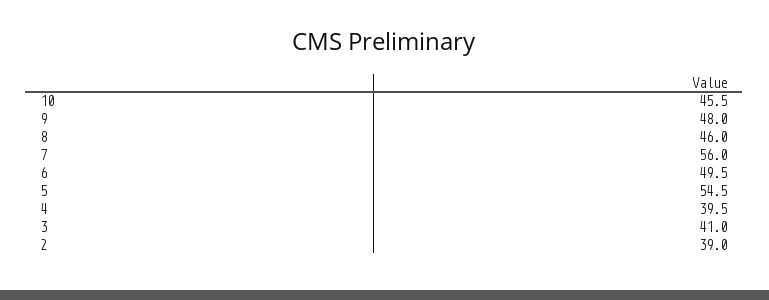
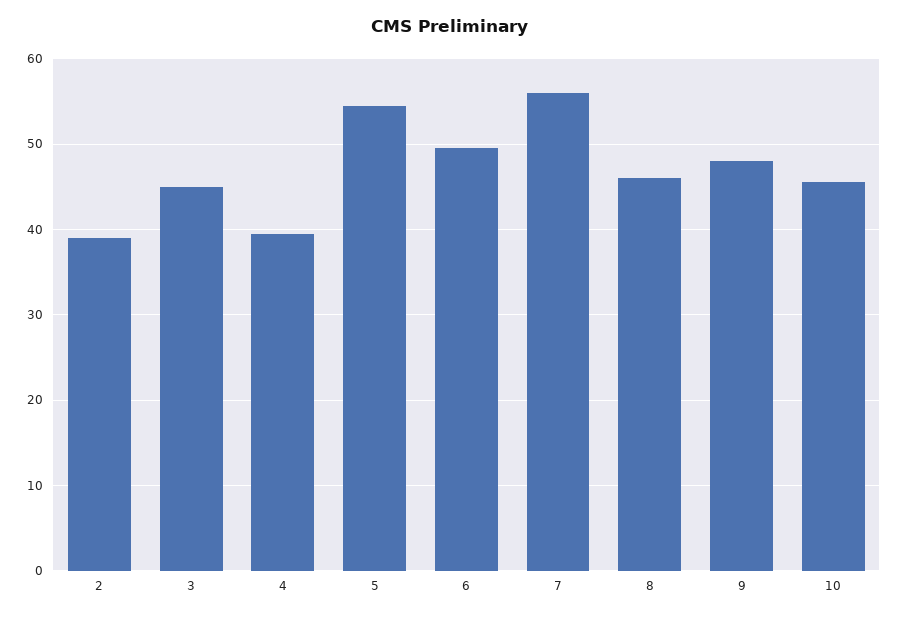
3: 41 -> 45

